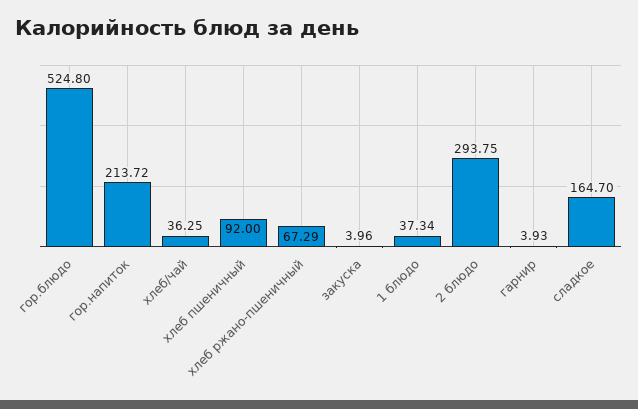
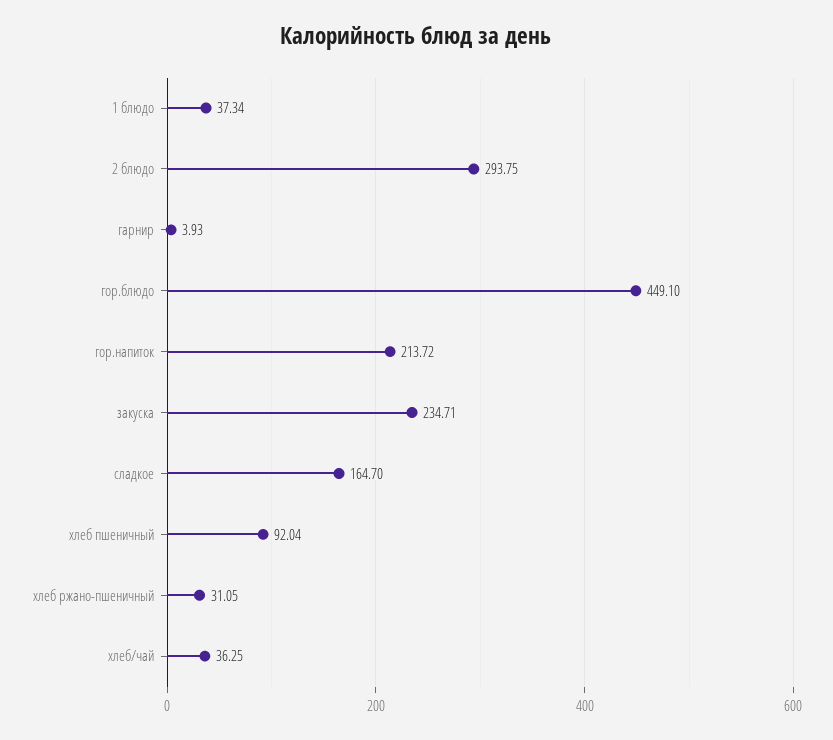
гор.блюдо: 524.8 -> 449.1
хлеб пшеничный: 92 -> 92.04
хлеб ржано-пшеничный: 67.29 -> 31.05
закуска: 3.96 -> 234.71

